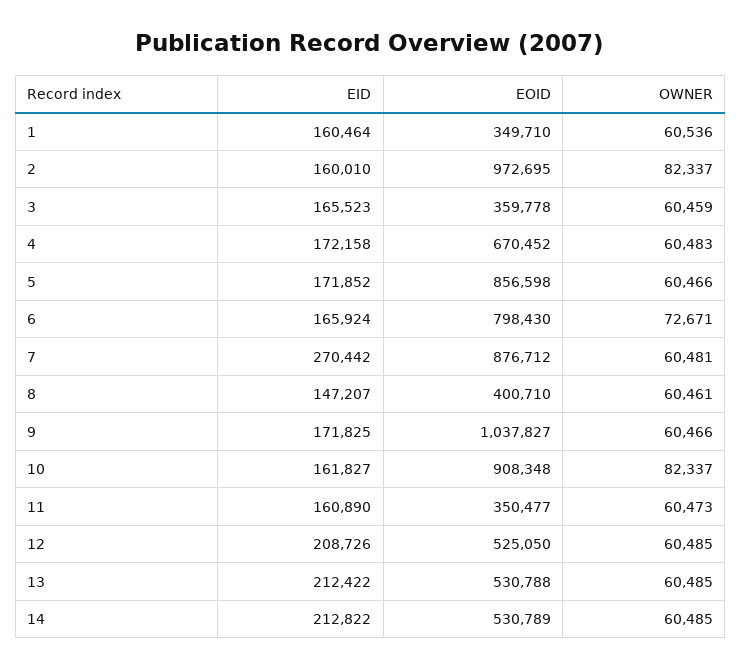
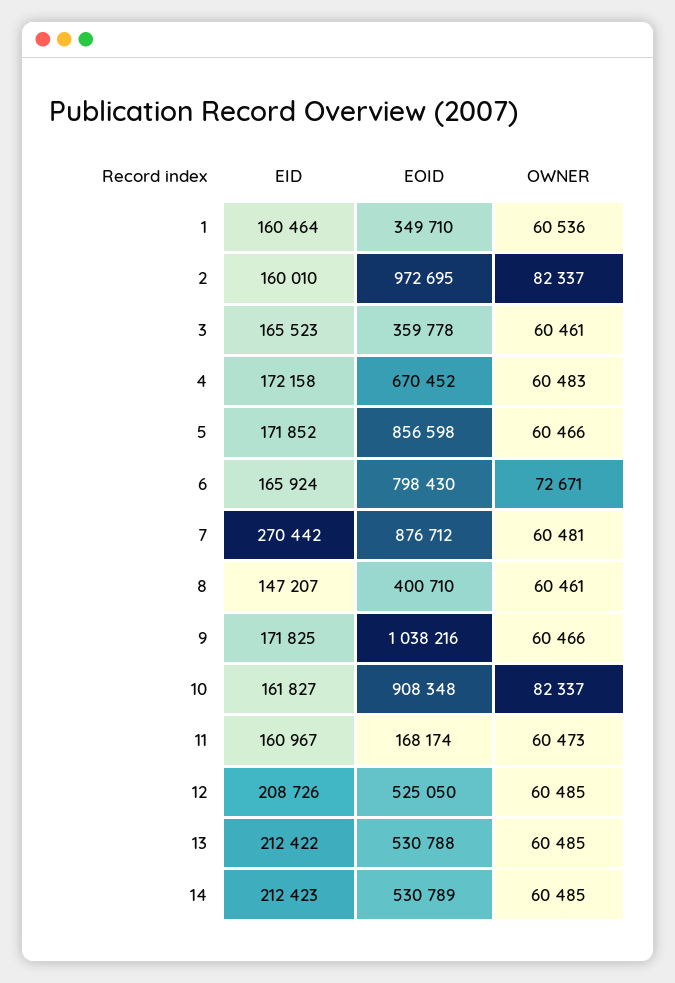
OWNER, 3: 60459 -> 60461
EOID, 9: 1037827 -> 1038216
EID, 11: 160890 -> 160967
EOID, 11: 350477 -> 168174
EID, 14: 212822 -> 212423

